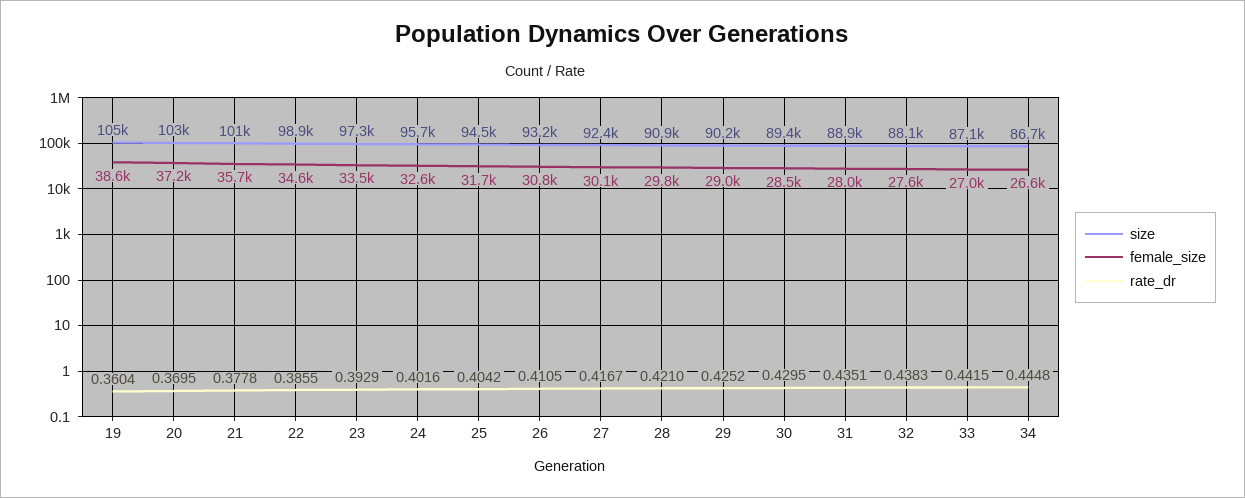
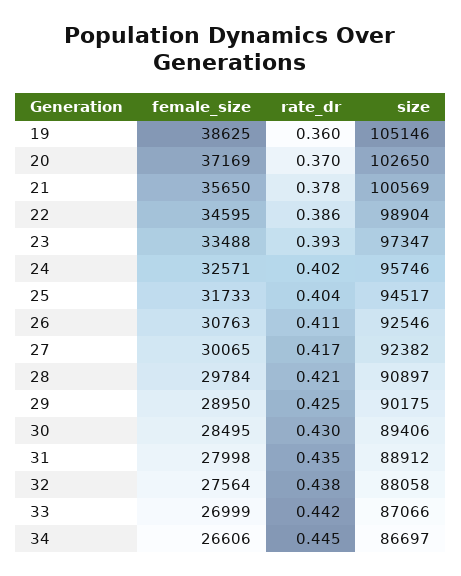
size, 26: 93200 -> 92546

